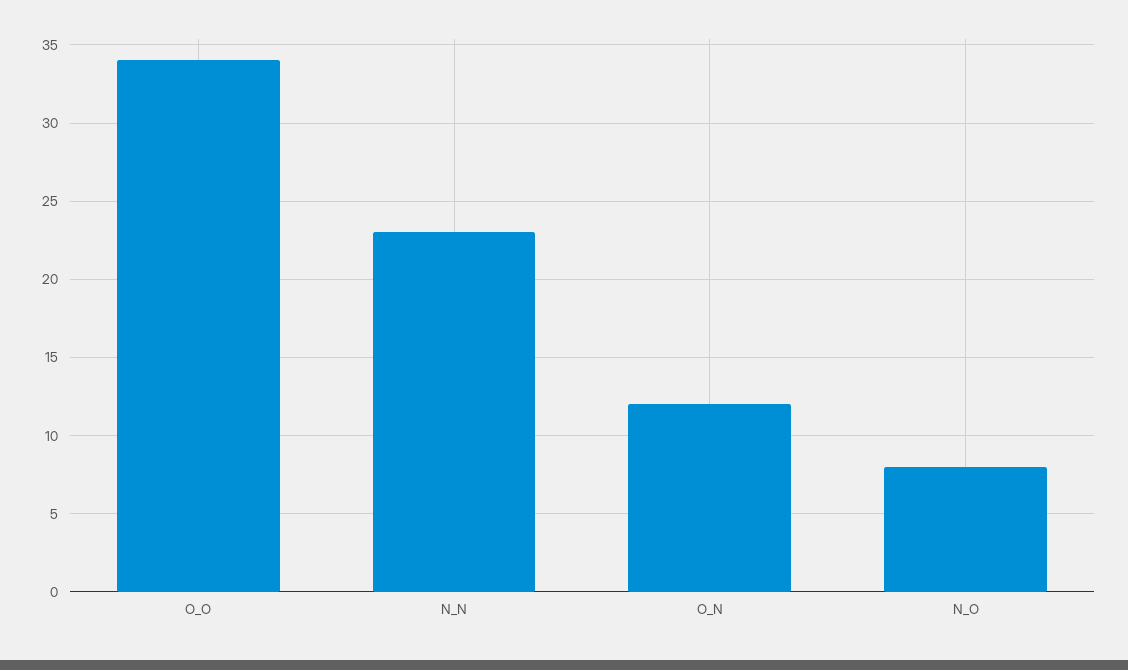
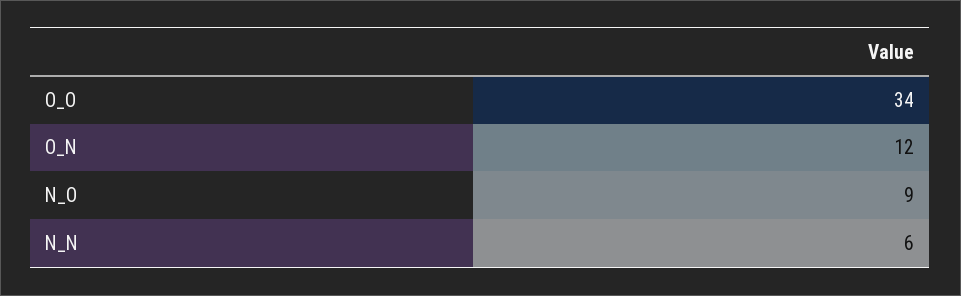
N_N: 23 -> 6
N_O: 8 -> 9

